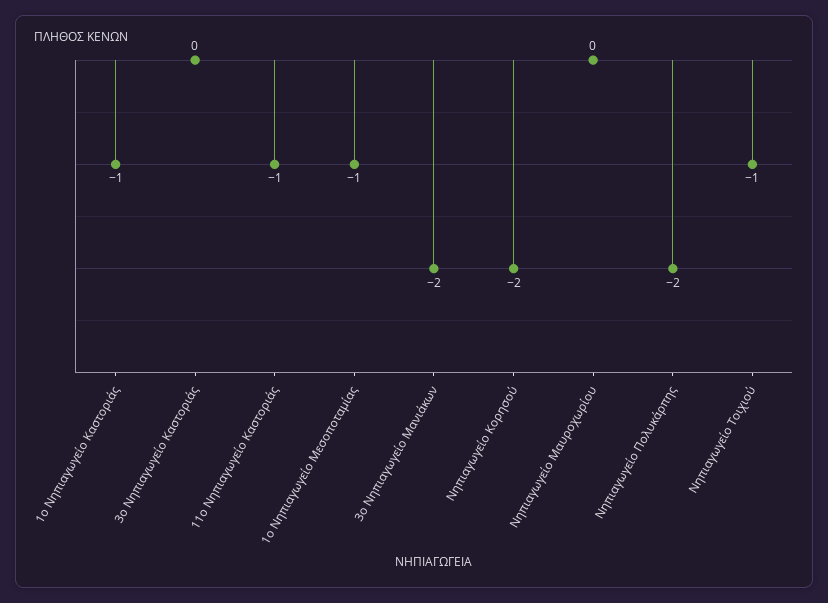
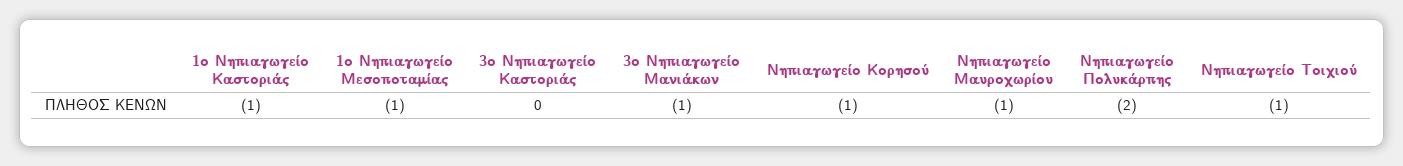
11ο Νηπιαγωγείο Καστοριάς: -1 -> none
3ο Νηπιαγωγείο Μανιάκων: -2 -> -1
Νηπιαγωγείο Κορησού: -2 -> -1
Νηπιαγωγείο Μαυροχωρίου: 0 -> -1

